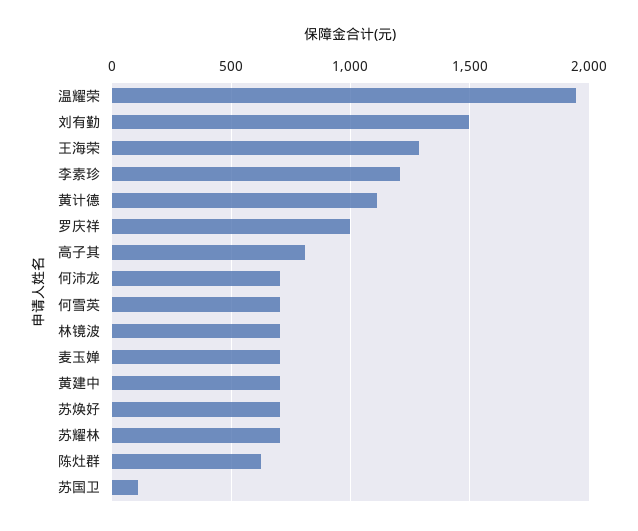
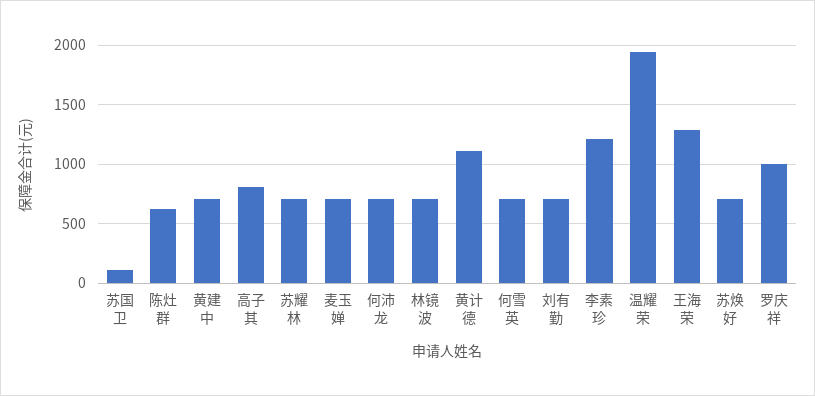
刘有勤: 1500 -> 700

